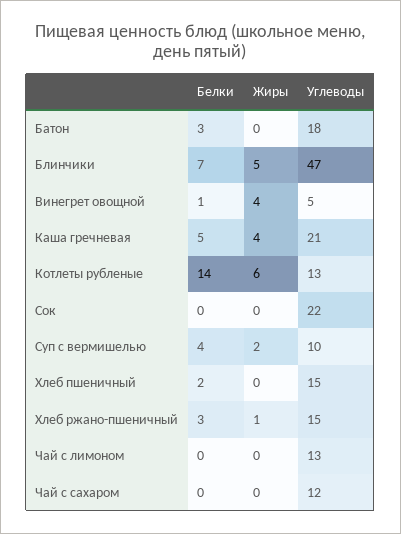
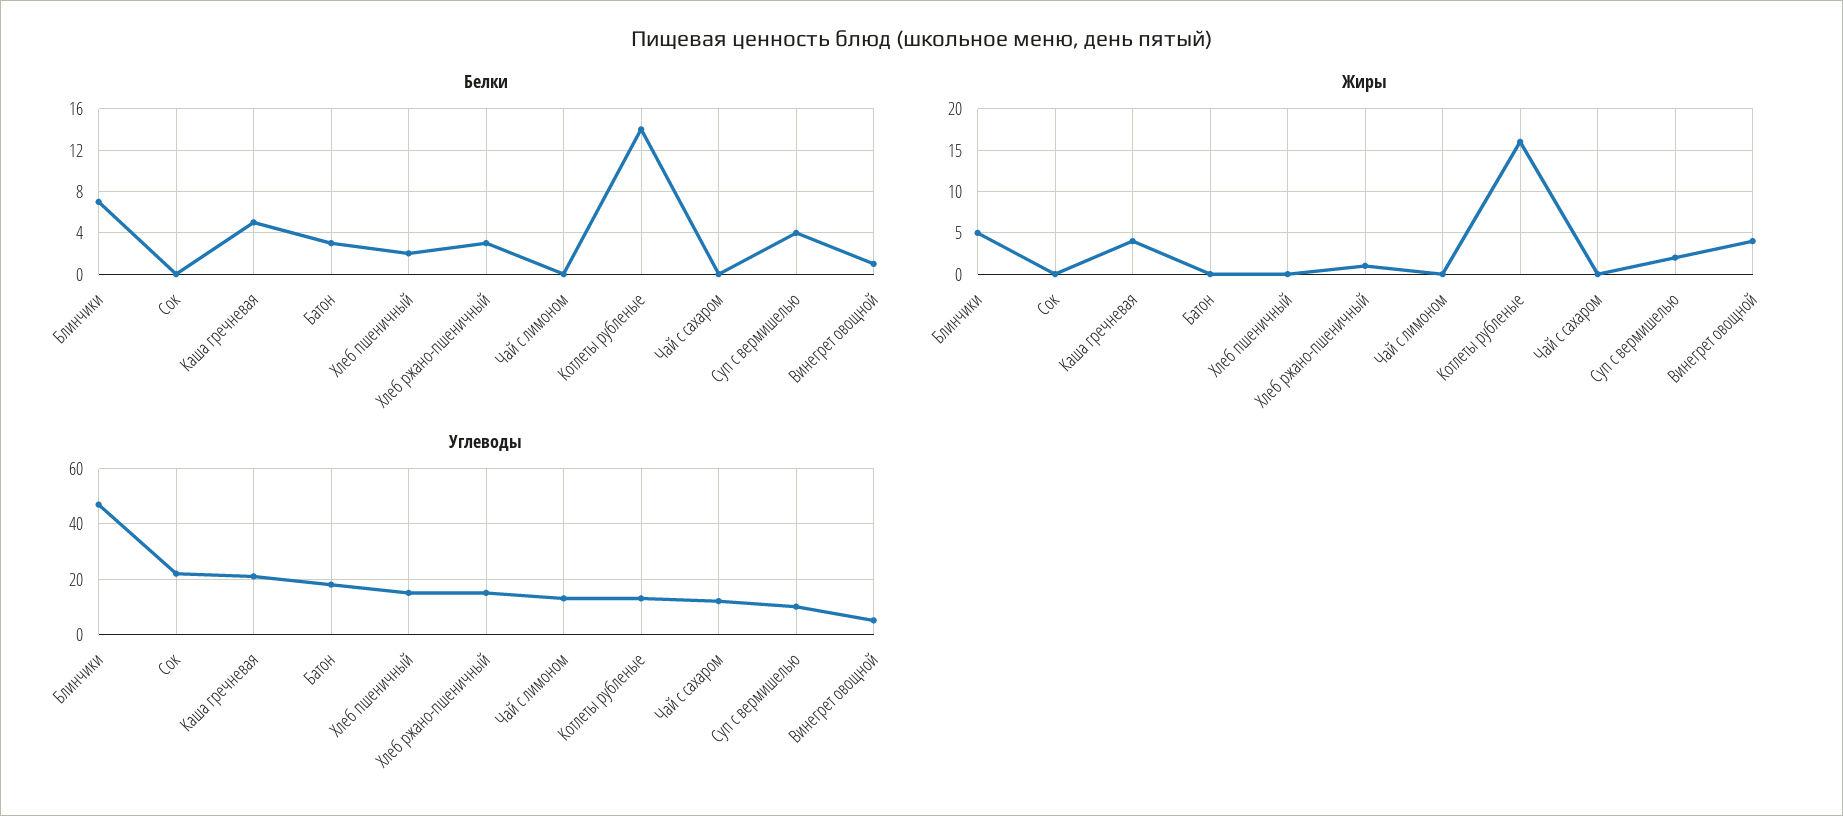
Жиры, Котлеты рубленые: 6 -> 16

